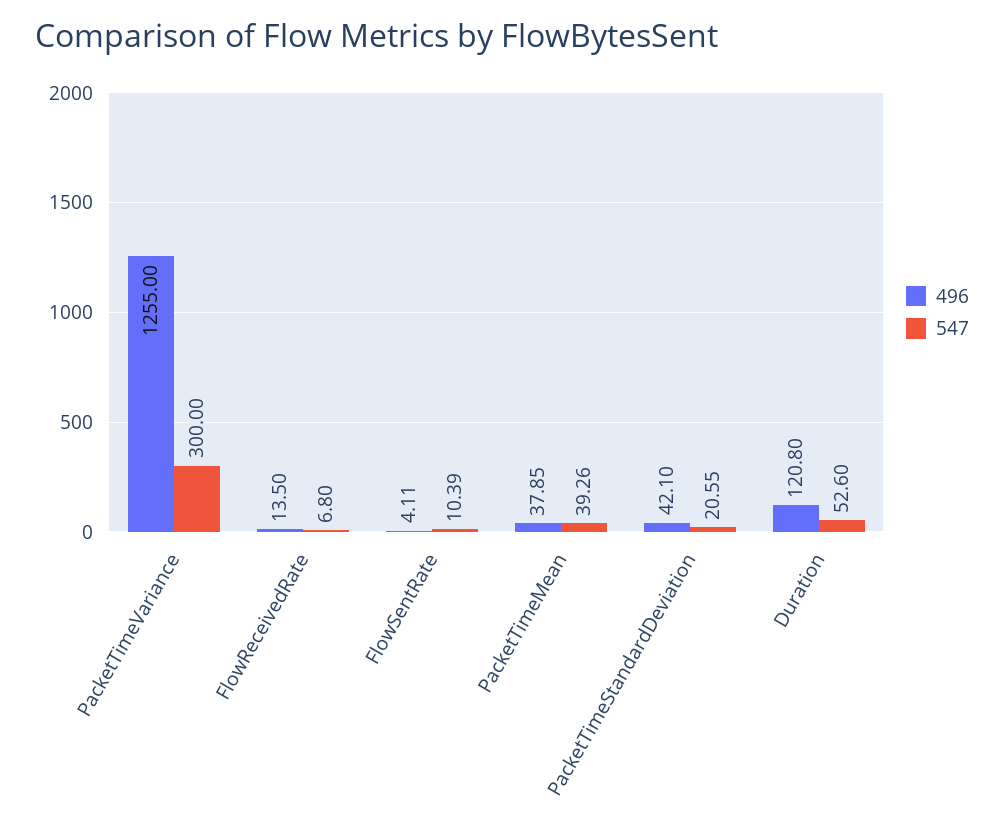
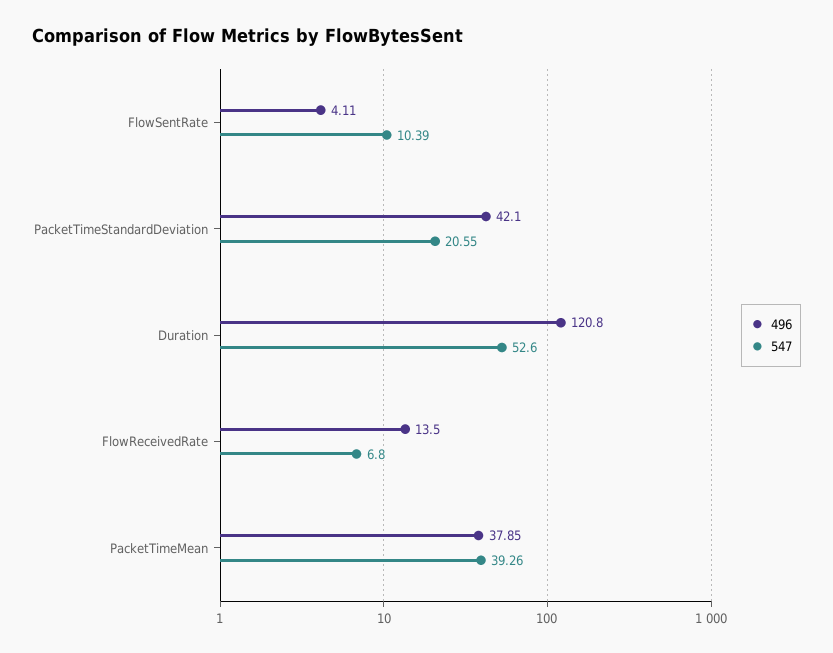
496, PacketTimeVariance: 1255 -> none
547, PacketTimeVariance: 300 -> none

